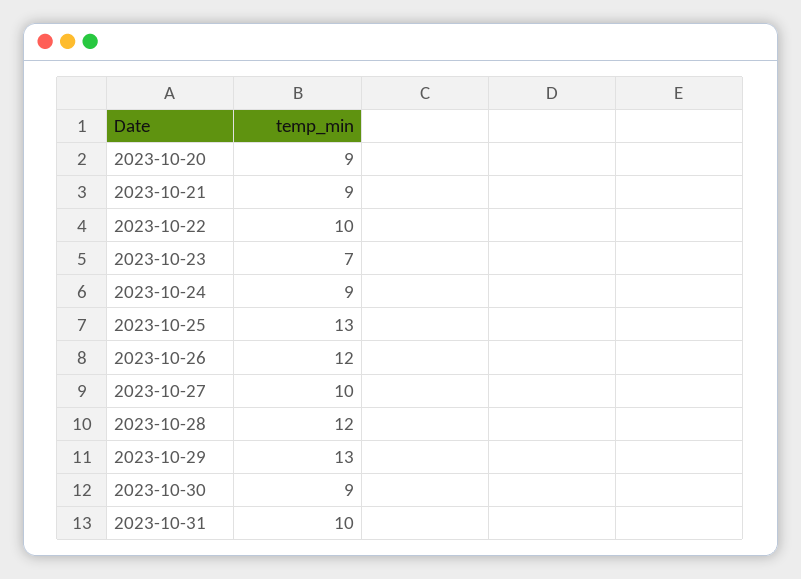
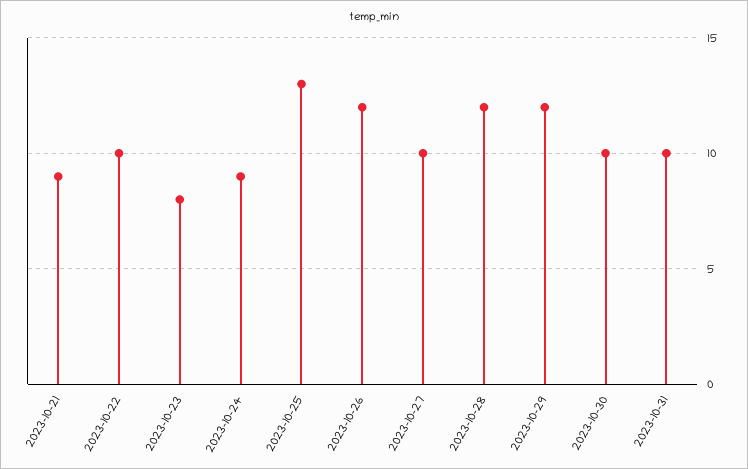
2023-10-20: 9 -> none
2023-10-23: 7 -> 8
2023-10-29: 13 -> 12
2023-10-30: 9 -> 10

